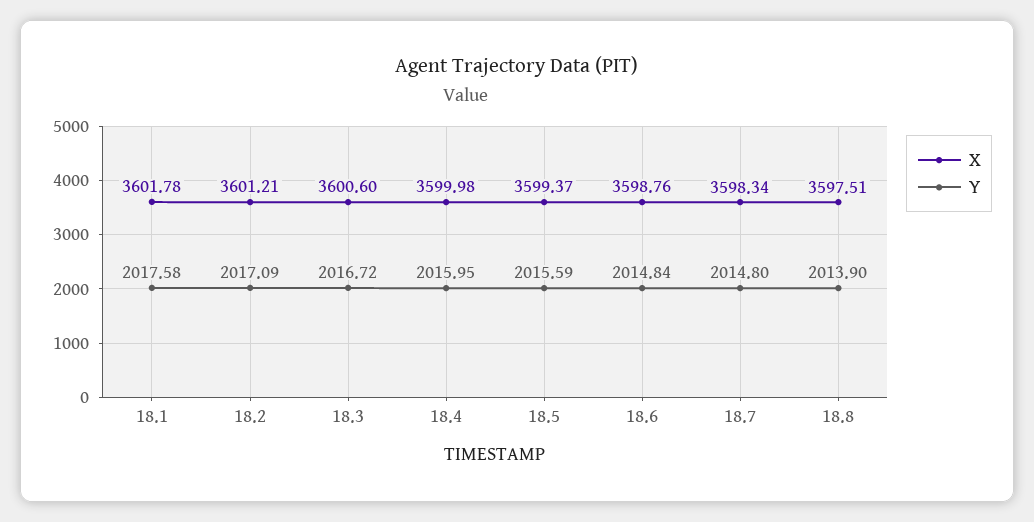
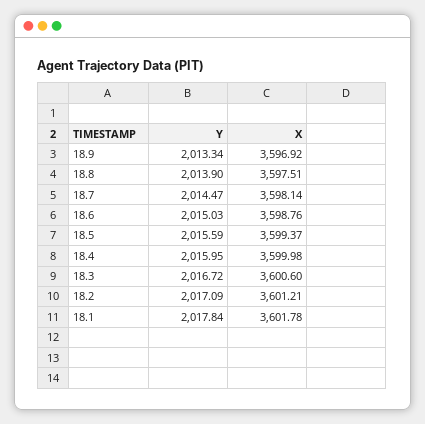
Y, 18.1: 2017.58 -> 2017.84
Y, 18.6: 2014.84 -> 2015.03
X, 18.7: 3598.34 -> 3598.14
Y, 18.7: 2014.8 -> 2014.47
Y, 18.9: none -> 2013.34
X, 18.9: none -> 3596.92

